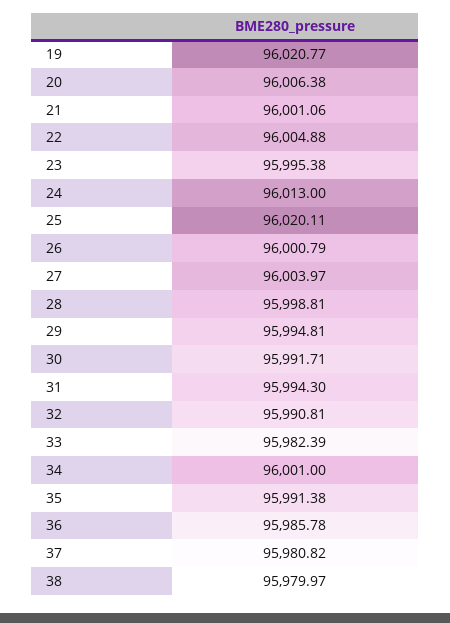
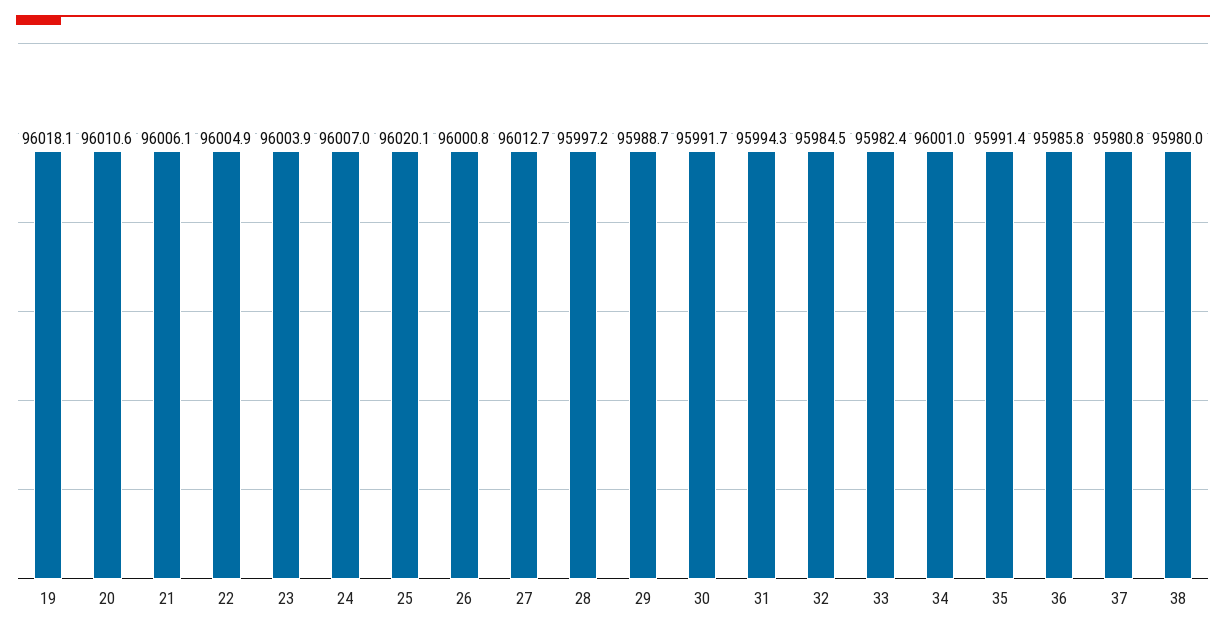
19: 96020.77 -> 96018.1
20: 96006.38 -> 96010.6
21: 96001.06 -> 96006.1
23: 95995.38 -> 96003.9
24: 96013 -> 96007
27: 96003.97 -> 96012.7
28: 95998.81 -> 95997.2
29: 95994.81 -> 95988.7
32: 95990.81 -> 95984.5

